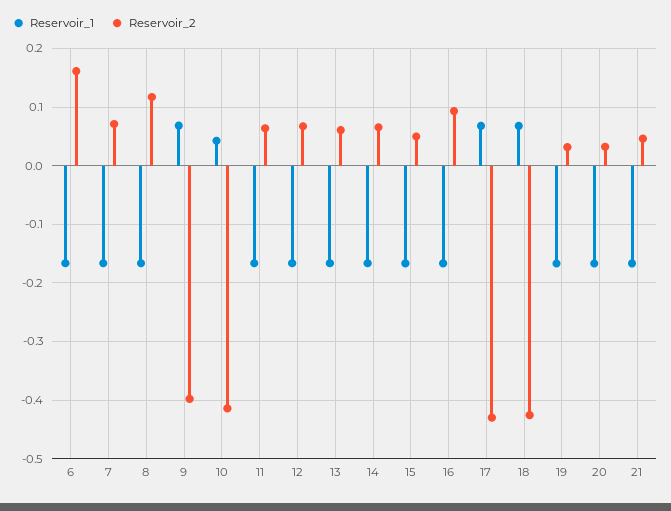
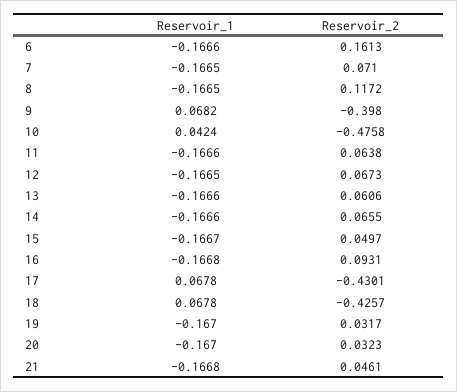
Reservoir_2, 10: -0.42 -> -0.4758

